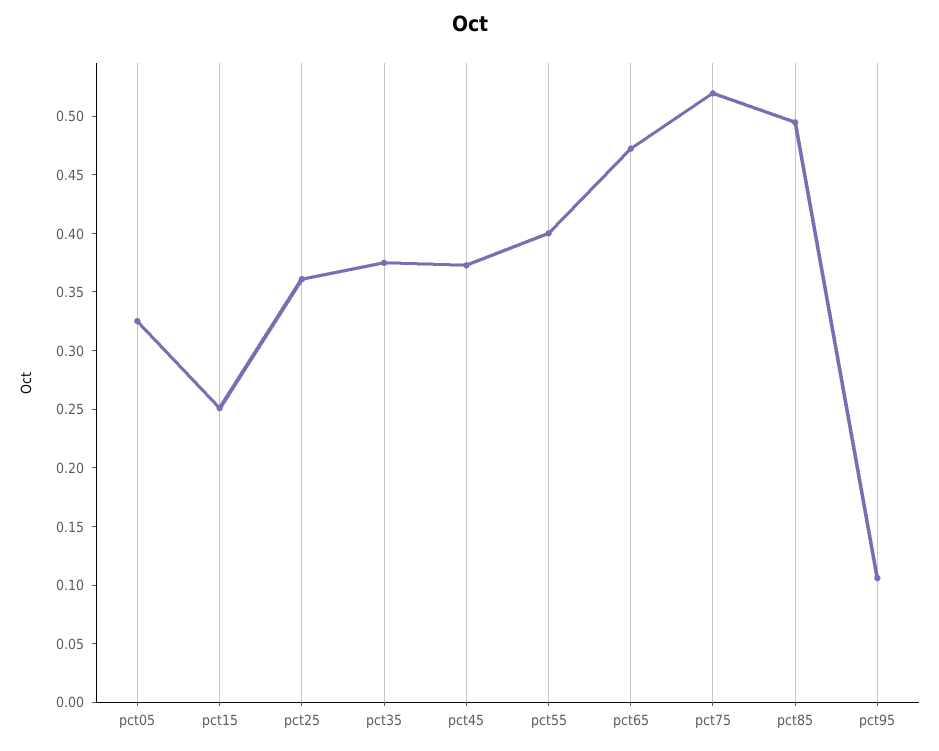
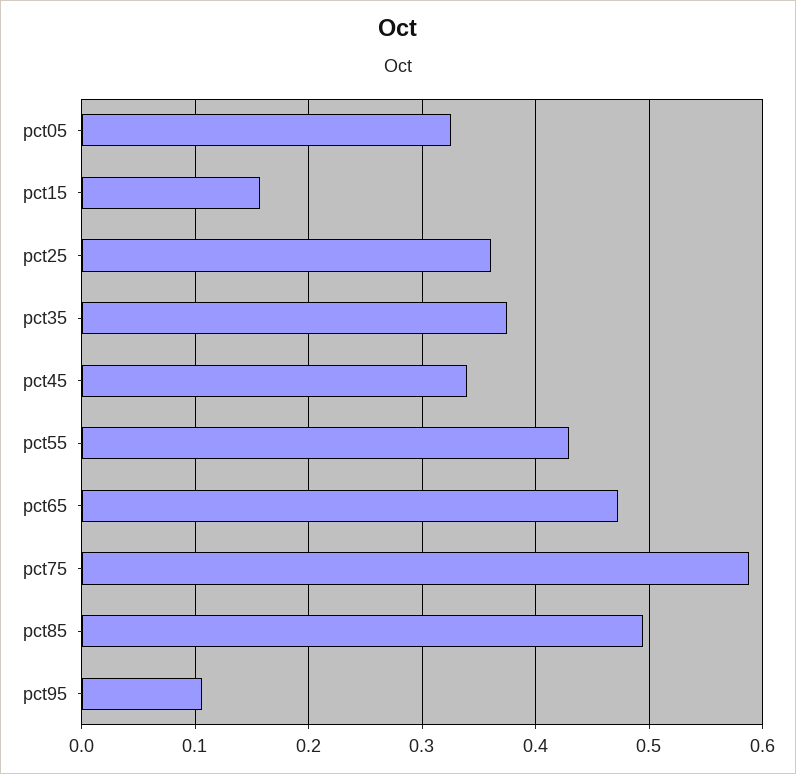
pct15: 0.25 -> 0.16
pct45: 0.37 -> 0.34
pct55: 0.4 -> 0.43
pct75: 0.52 -> 0.59

